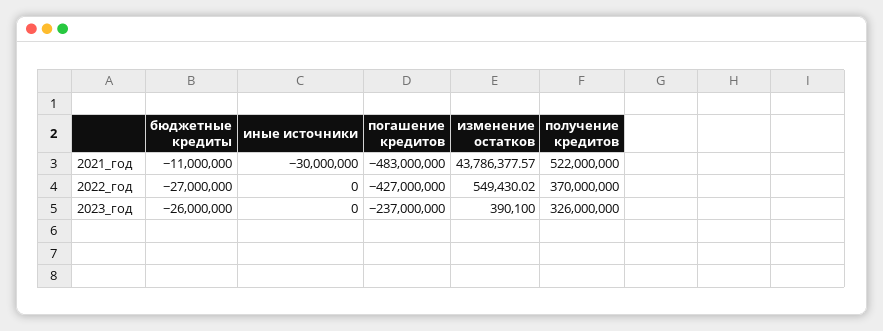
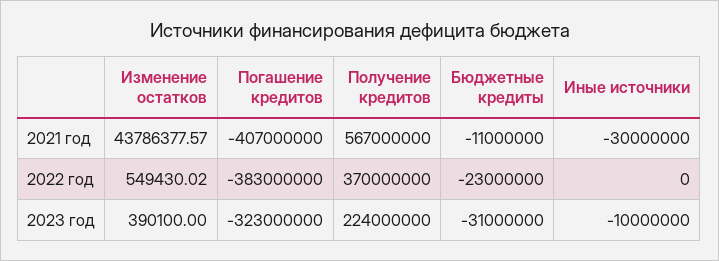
погашение кредитов, 2021_год: -483000000 -> -407000000
получение кредитов, 2021_год: 522000000 -> 567000000
бюджетные кредиты, 2022_год: -27000000 -> -23000000
погашение кредитов, 2022_год: -427000000 -> -383000000
бюджетные кредиты, 2023_год: -26000000 -> -31000000
иные источники, 2023_год: 0 -> -10000000
погашение кредитов, 2023_год: -237000000 -> -323000000
получение кредитов, 2023_год: 326000000 -> 224000000

